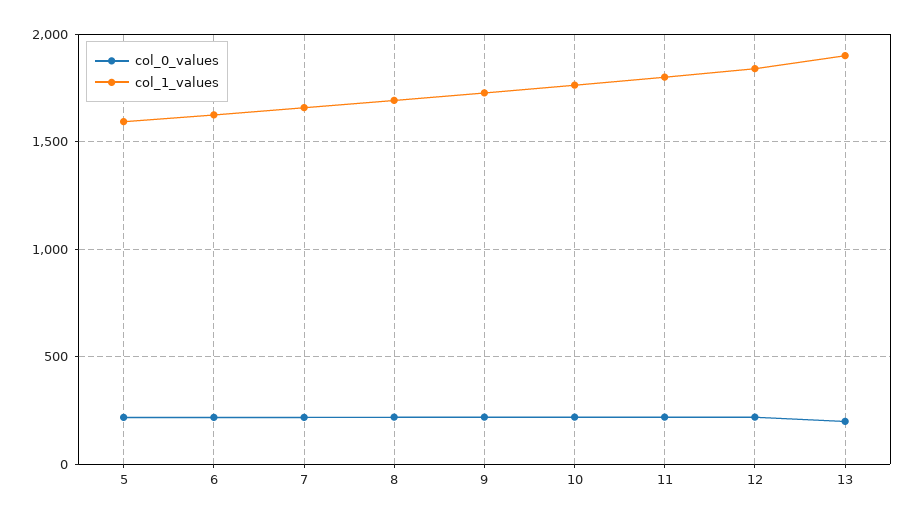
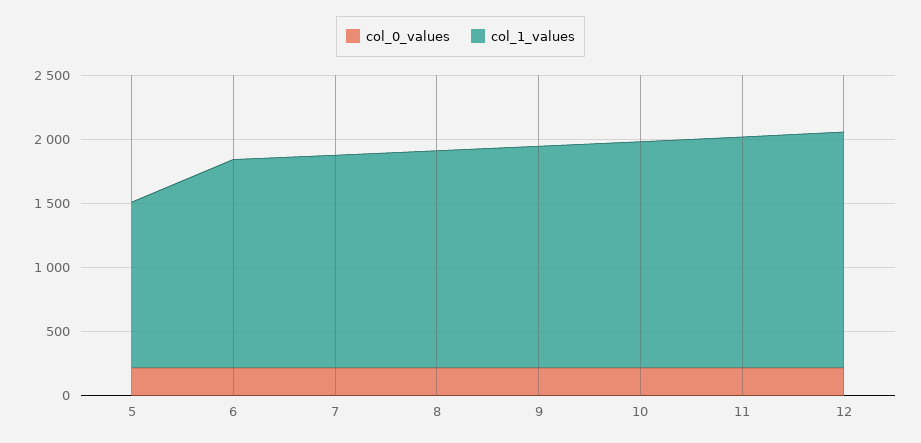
col_1_values, 5: 1600 -> 1300
col_0_values, 13: 200 -> none
col_1_values, 13: 1900 -> none

